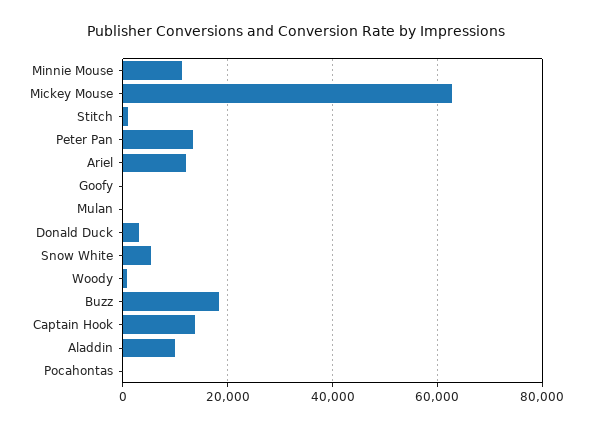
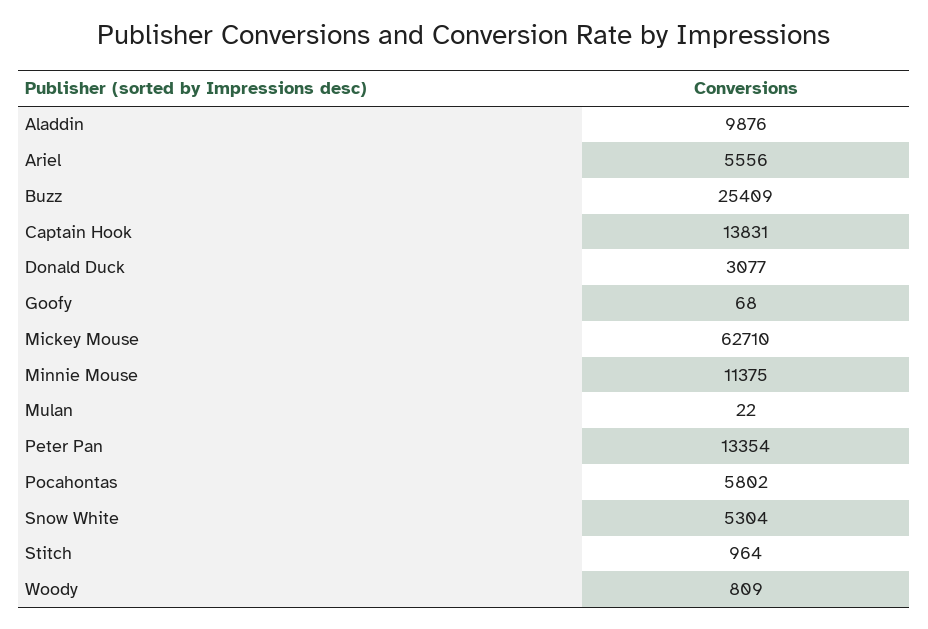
Ariel: 12000 -> 5556
Buzz: 18000 -> 25409
Pocahontas: 0 -> 5802

